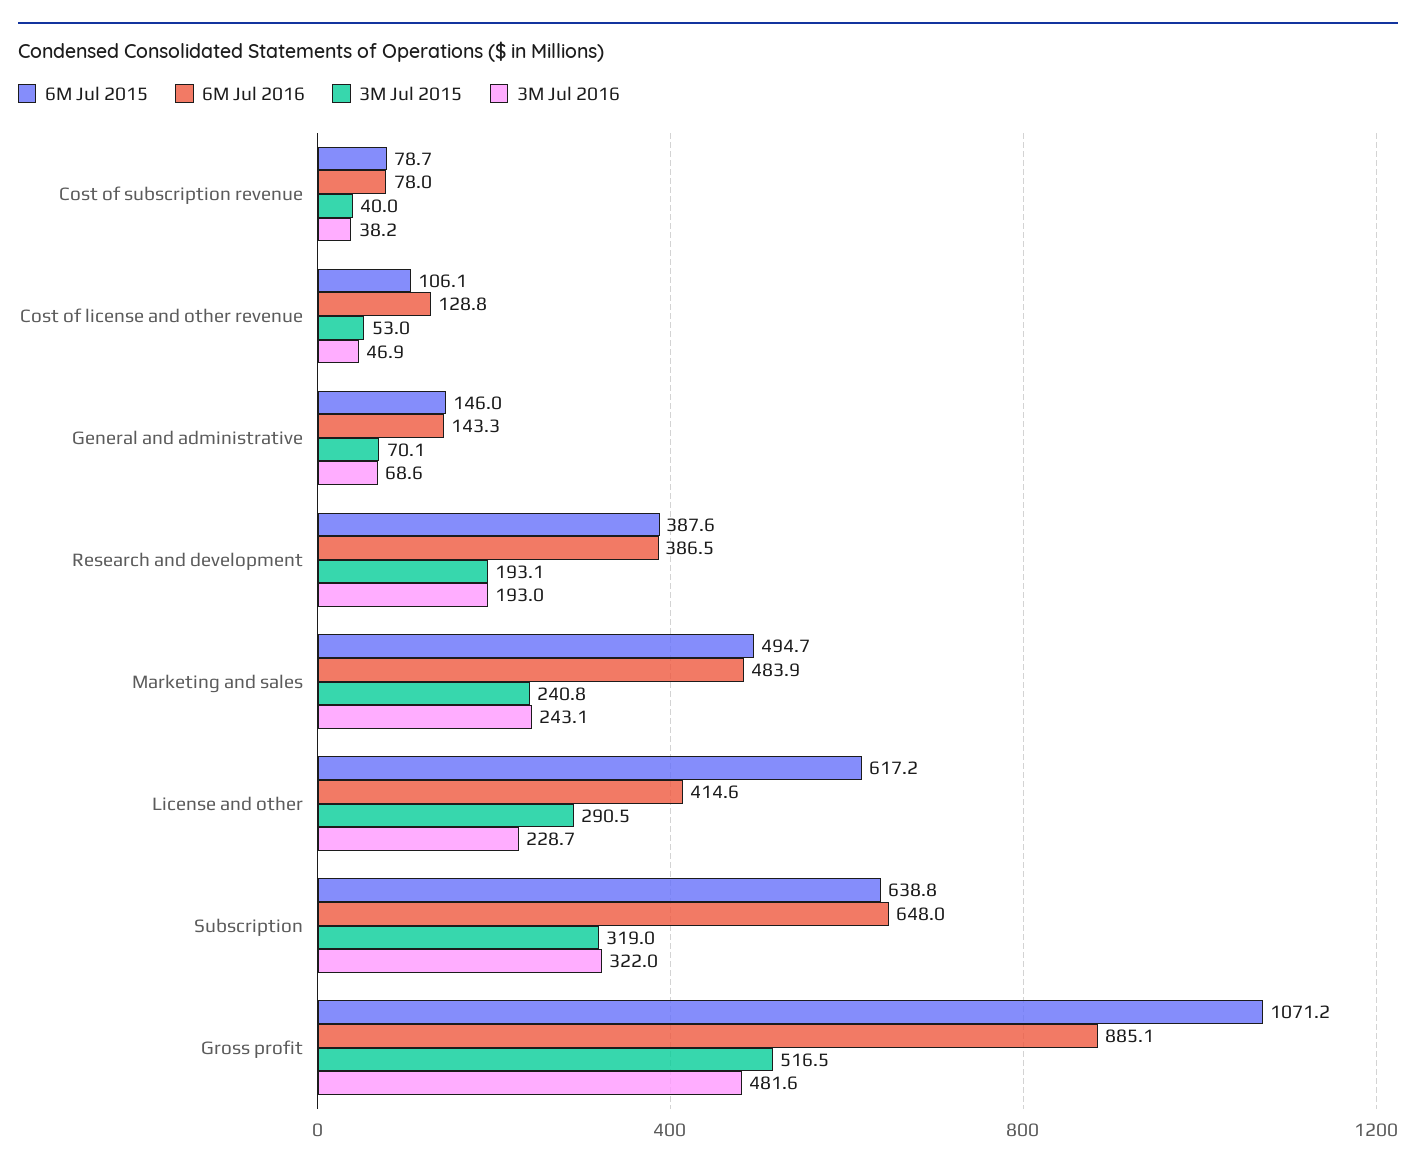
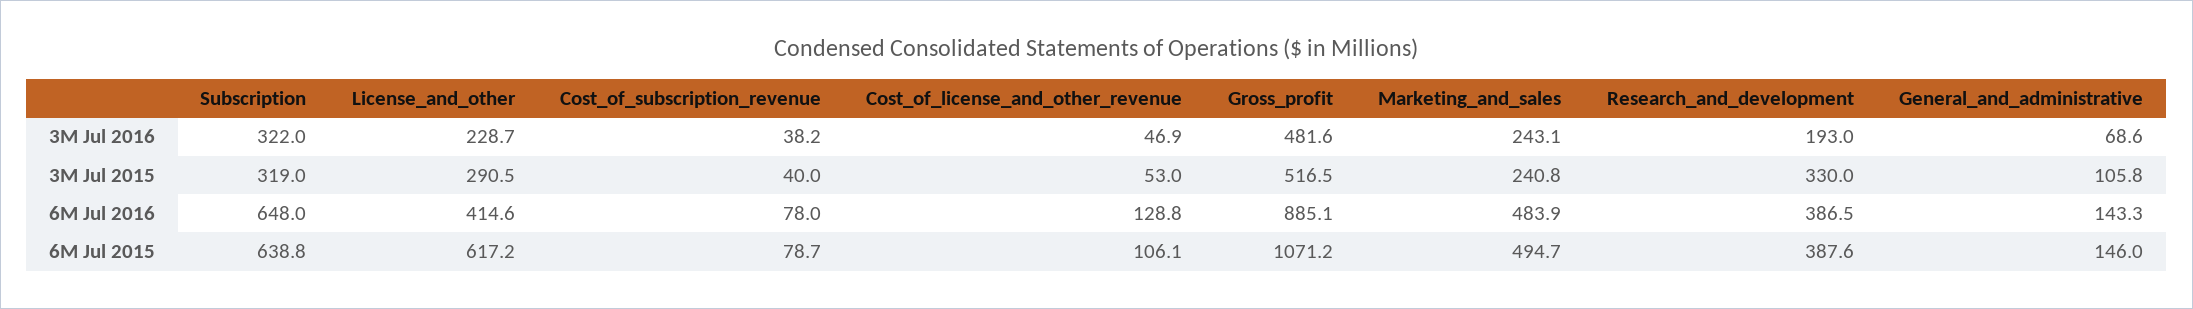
3M Jul 2015, General and administrative: 70.1 -> 105.8
3M Jul 2015, Research and development: 193.1 -> 330

